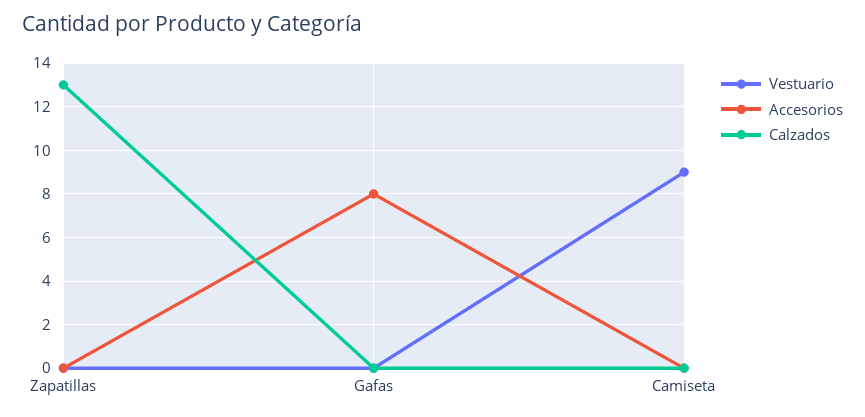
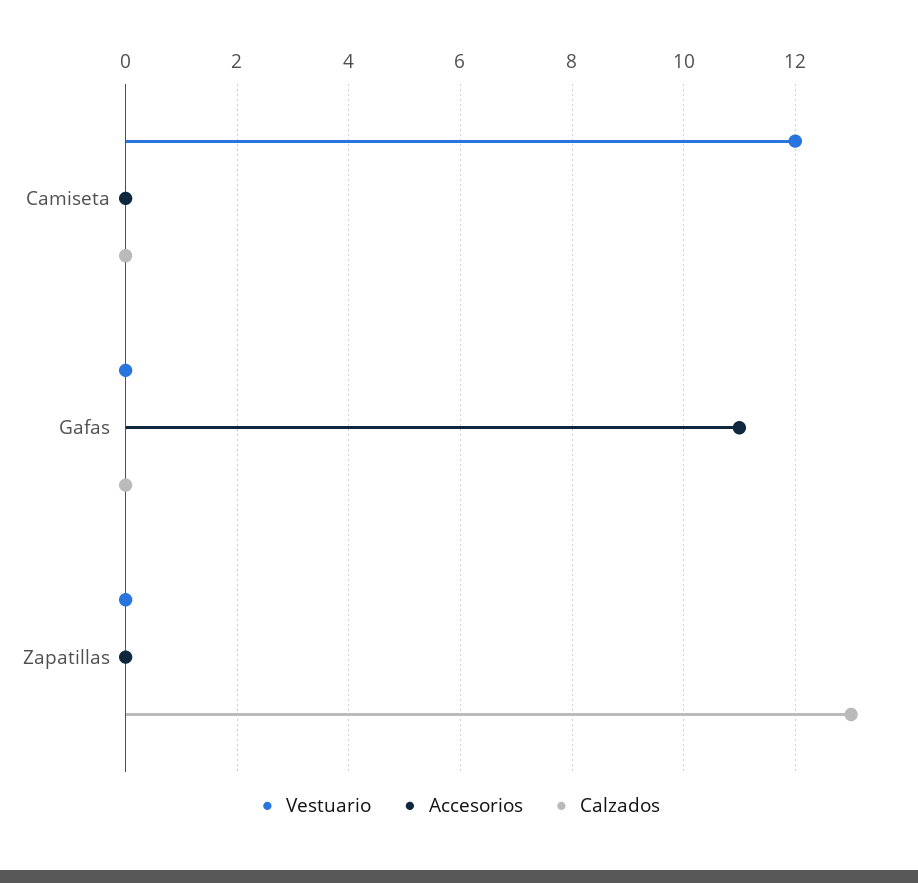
Accesorios, Gafas: 8 -> 11
Vestuario, Camiseta: 9 -> 12

